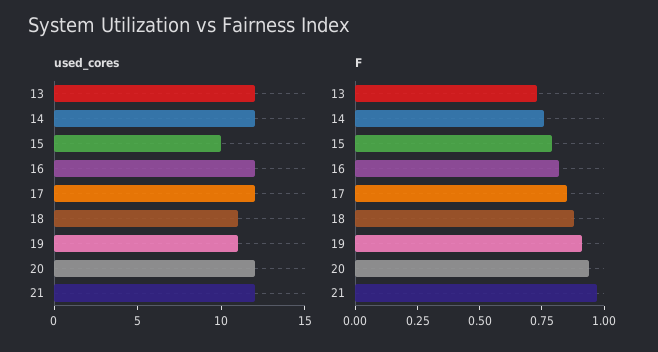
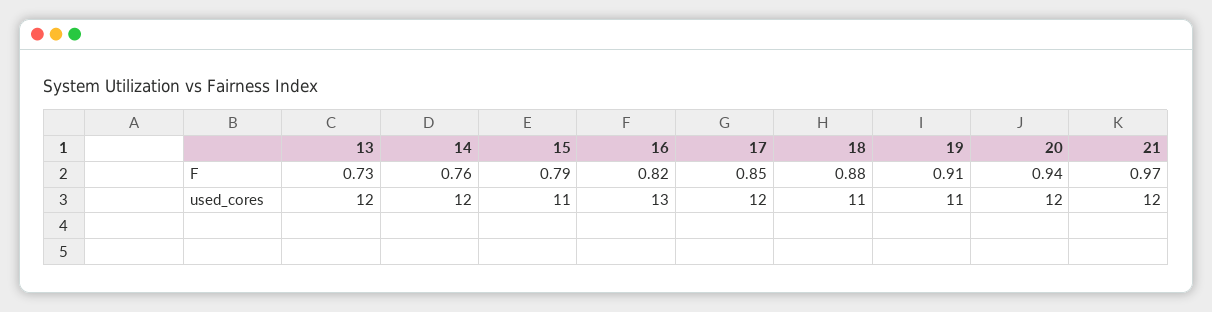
used_cores, 15: 10 -> 11
used_cores, 16: 12 -> 13

